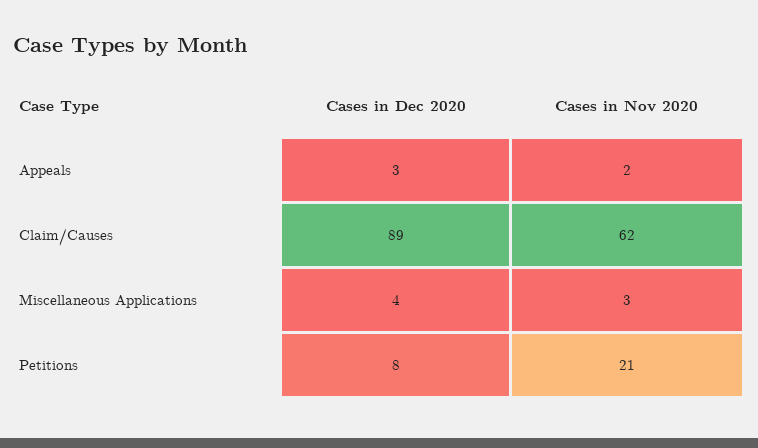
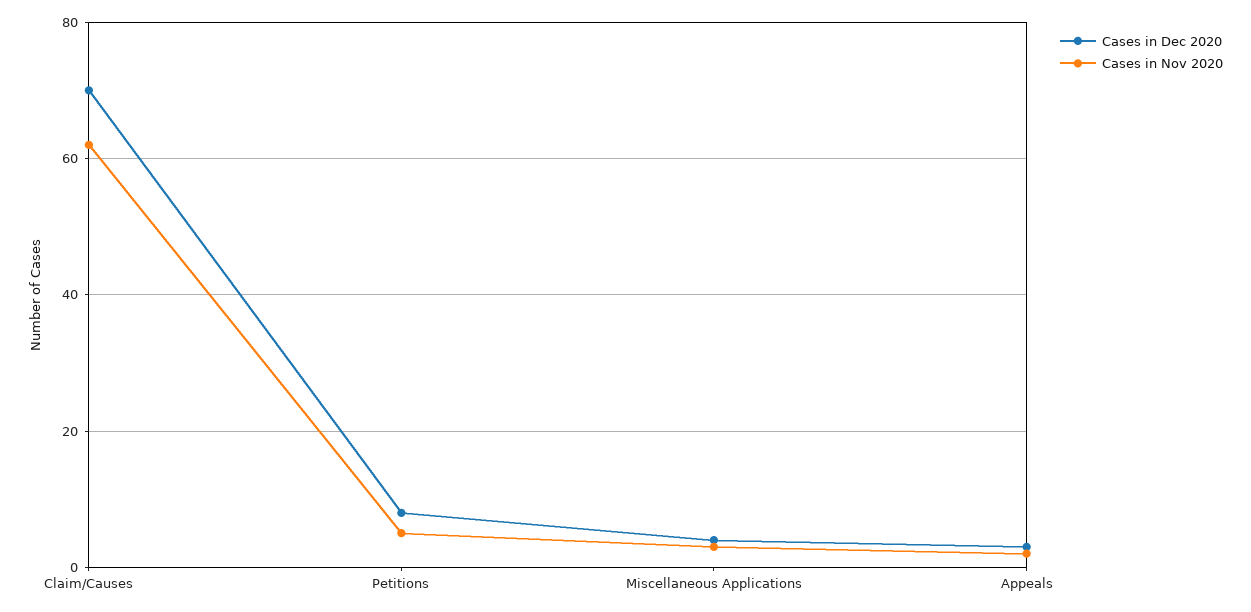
Cases in Dec 2020, Claim/Causes: 89 -> 70
Cases in Nov 2020, Petitions: 21 -> 5

